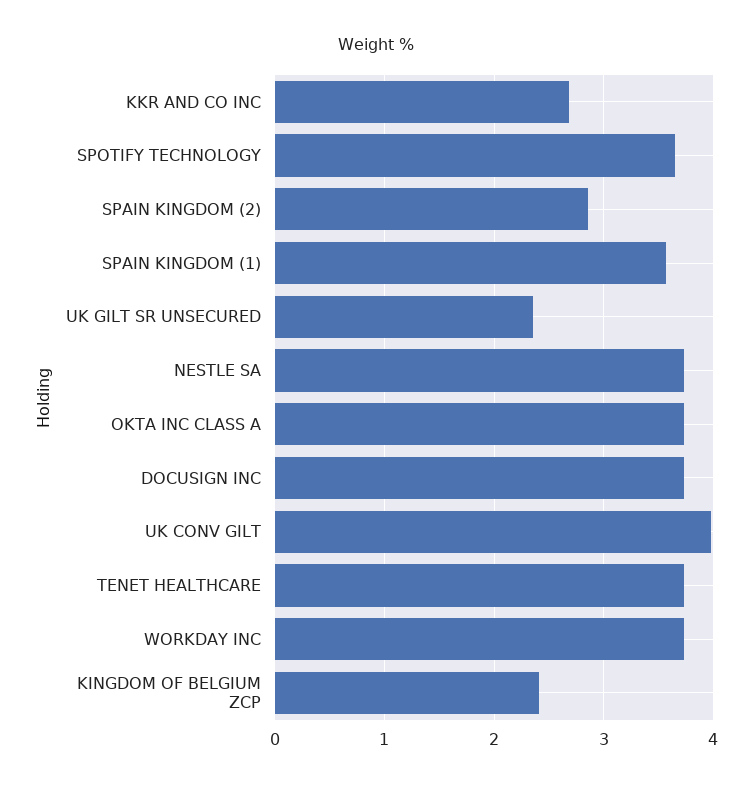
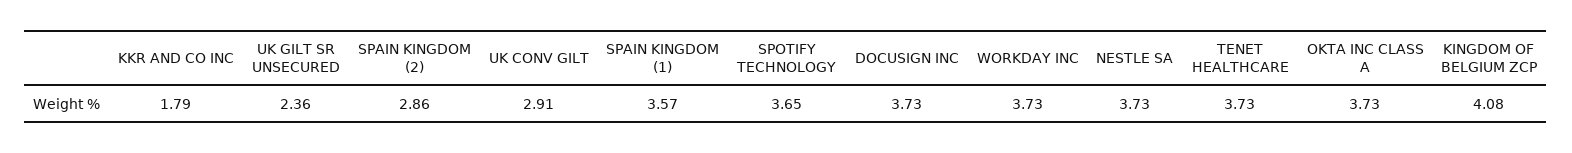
KKR AND CO INC: 2.7 -> 1.79
UK CONV GILT: 4 -> 2.91
KINGDOM OF BELGIUM ZCP: 2.4 -> 4.08

